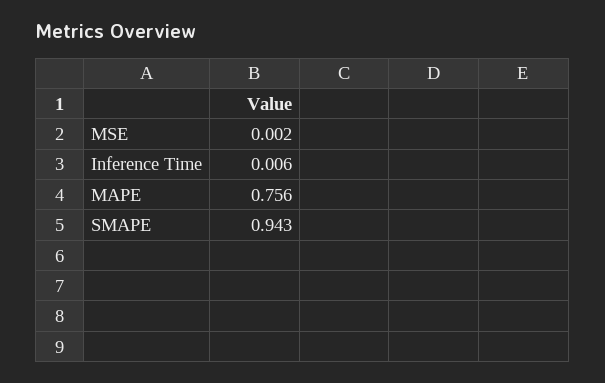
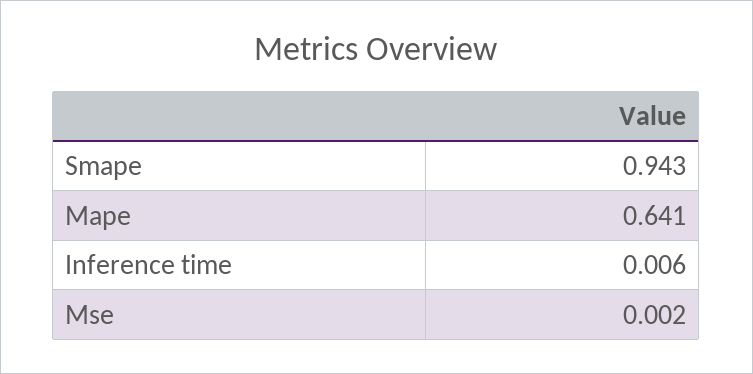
MAPE: 0.756 -> 0.641

